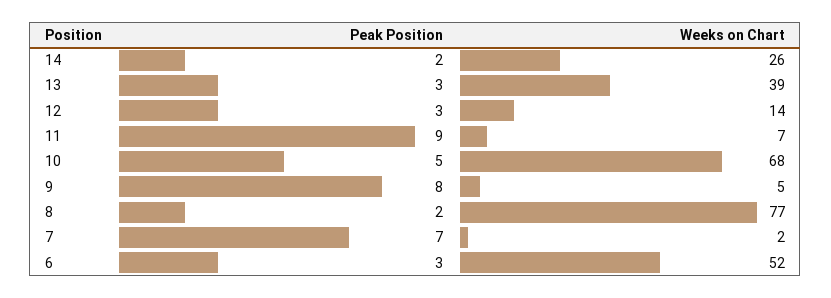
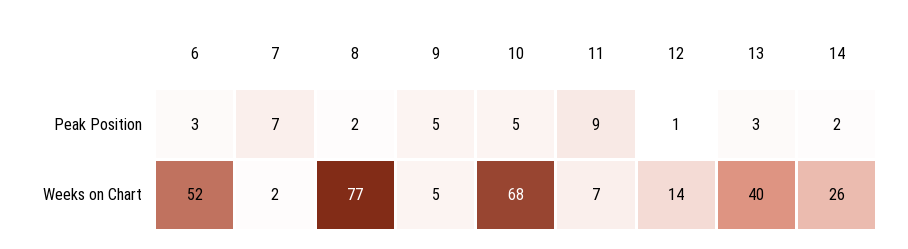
Weeks on Chart, 13: 39 -> 40
Peak Position, 12: 3 -> 1
Peak Position, 9: 8 -> 5

